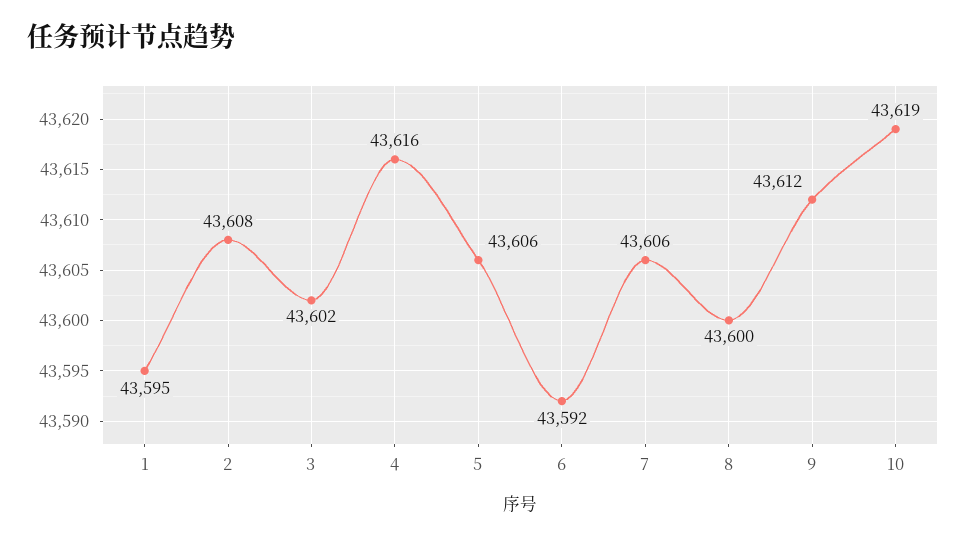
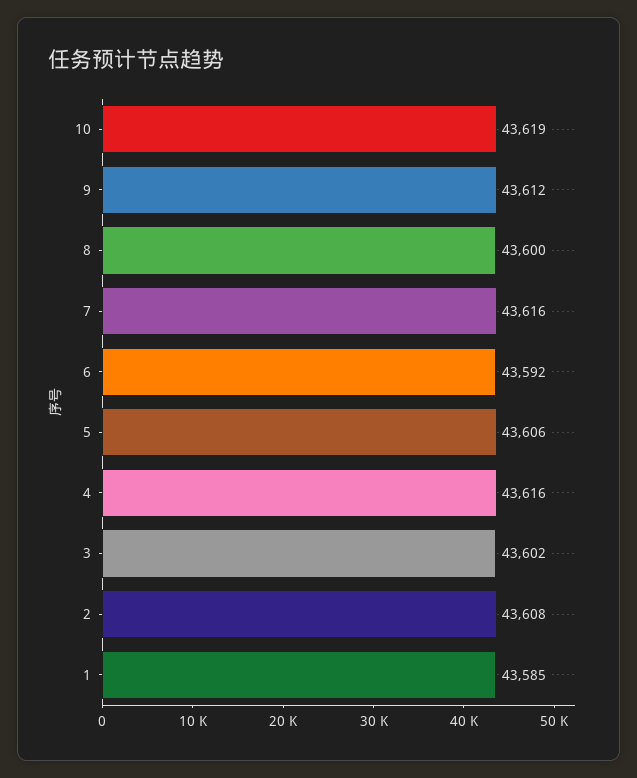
1: 43595 -> 43585
7: 43606 -> 43616

